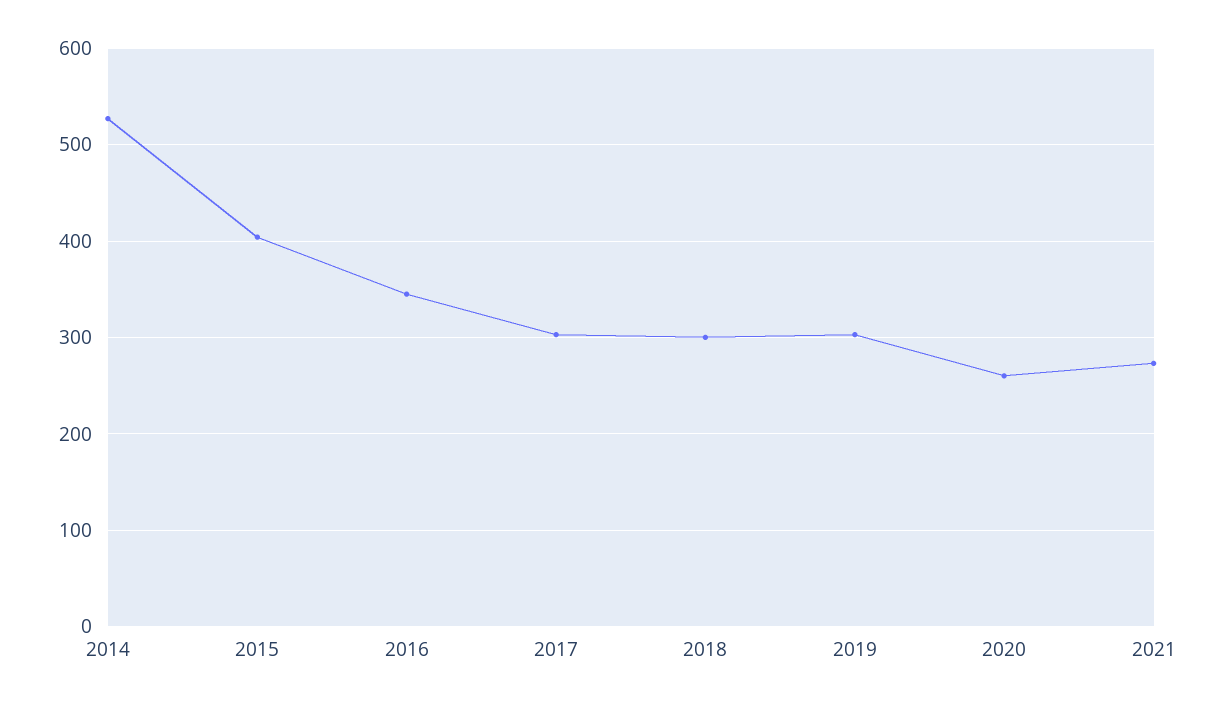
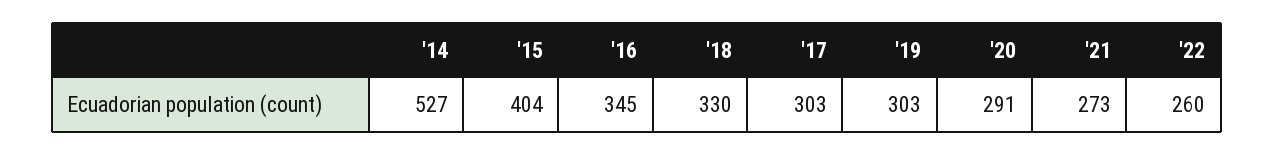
2018: 300 -> 330
2020: 260 -> 291
'22: none -> 260

